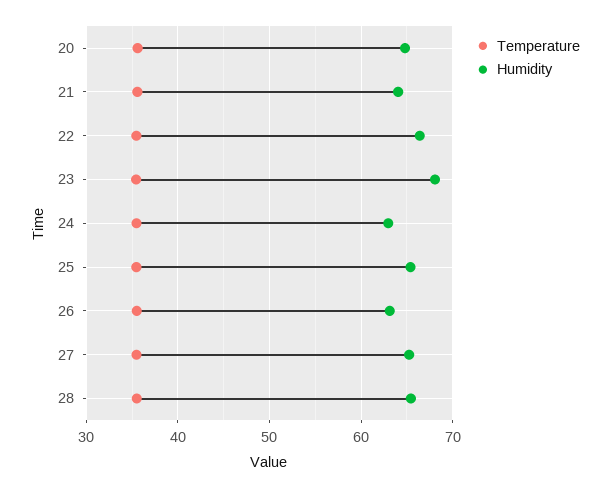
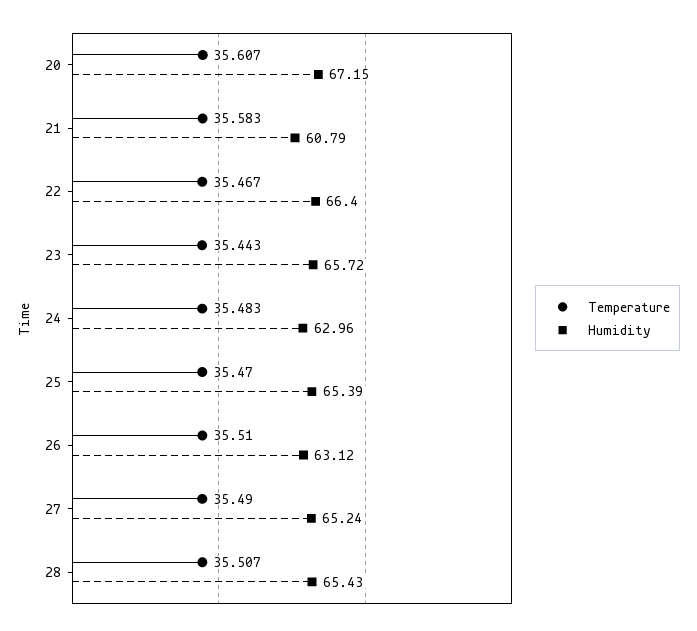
Humidity, 20: 65 -> 67.15
Humidity, 21: 64 -> 60.79
Humidity, 23: 68 -> 65.72

